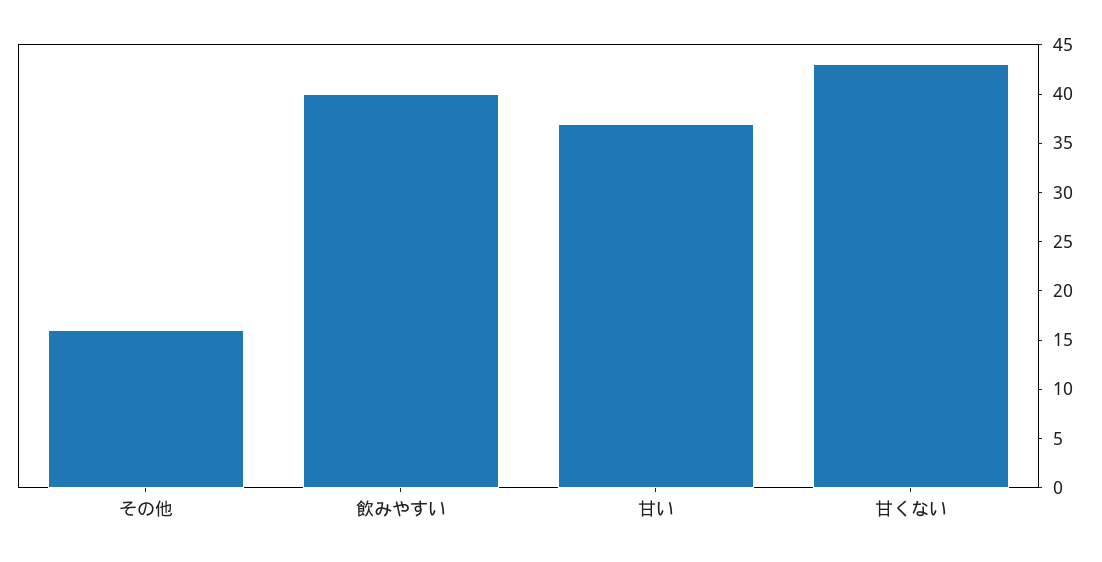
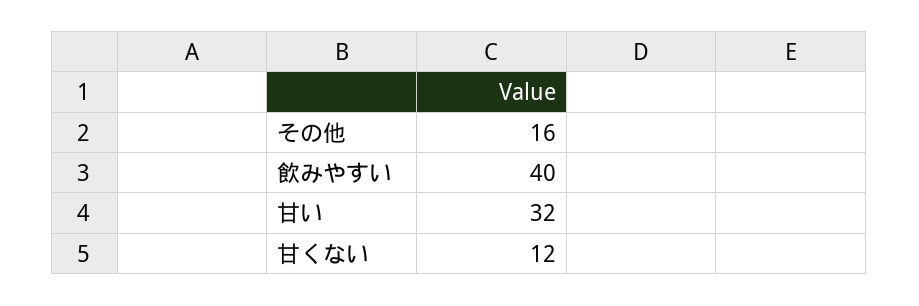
甘い: 37 -> 32
甘くない: 43 -> 12

